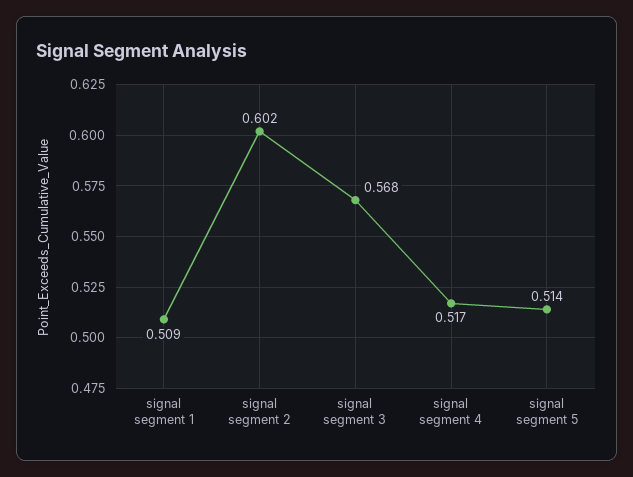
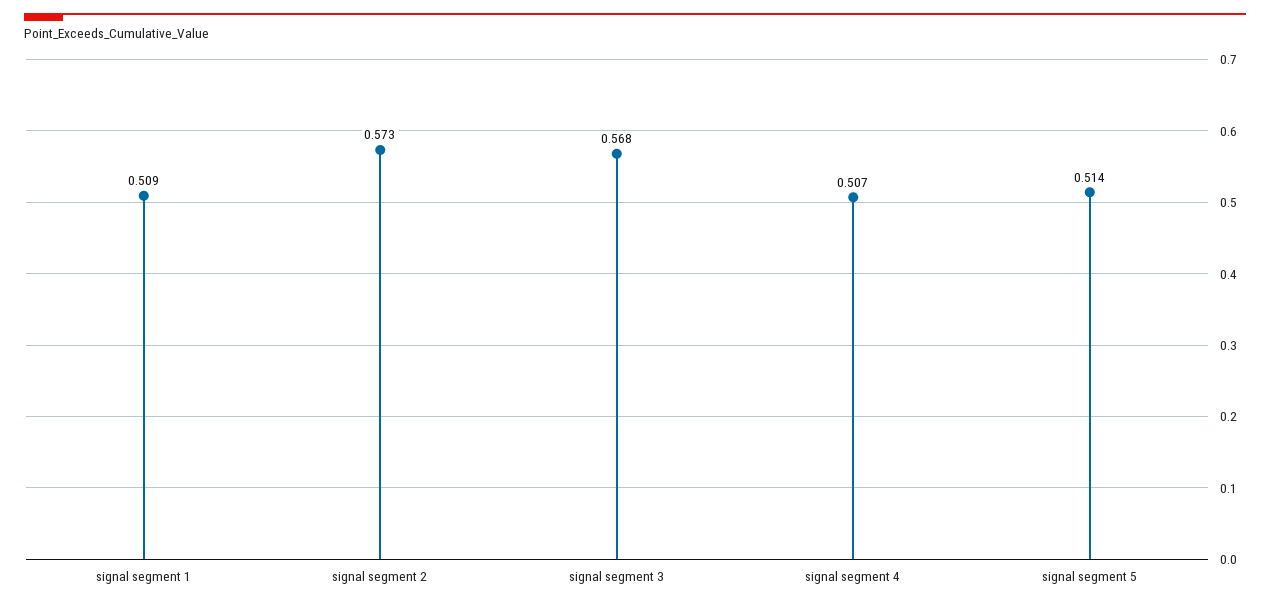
signal segment 2: 0.602 -> 0.573
signal segment 4: 0.517 -> 0.507

